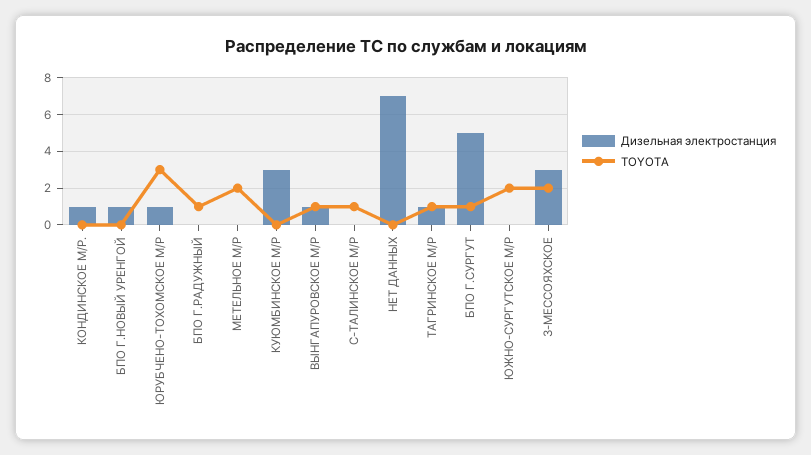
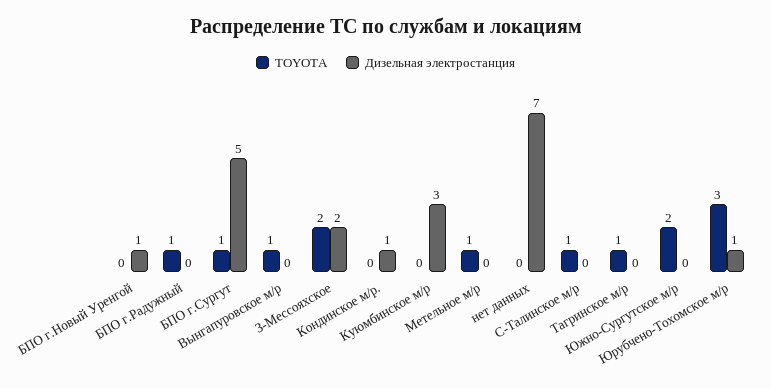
TOYOTA, МЕТЕЛЬНОЕ М/Р: 2 -> 1
Дизельная электростанция, ВЫНГАПУРОВСКОЕ М/Р: 1 -> 0
Дизельная электростанция, ТАГРИНСКОЕ М/Р: 1 -> 0
Дизельная электростанция, З-МЕССОЯХСКОЕ: 3 -> 2

